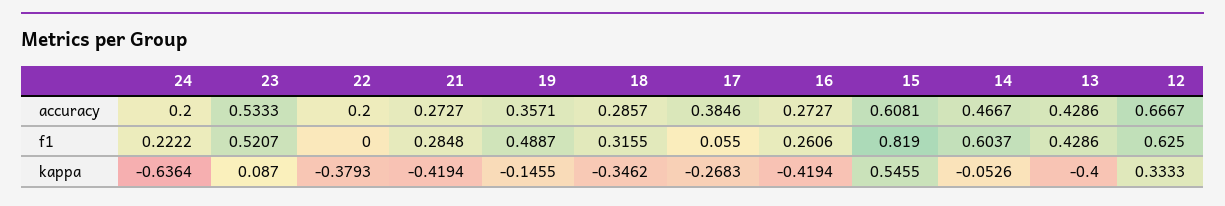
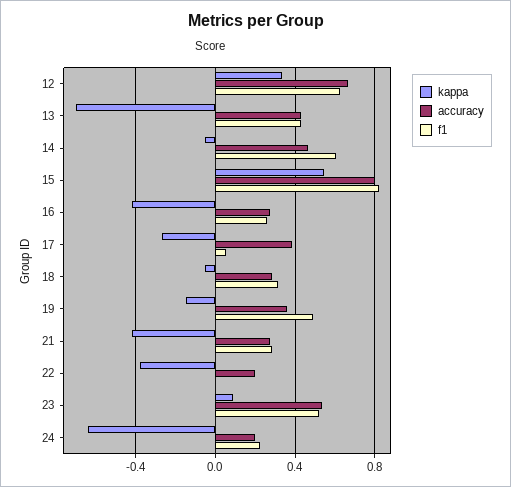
accuracy, 15: 0.6081 -> 0.8
kappa, 18: -0.3462 -> -0.05
kappa, 13: -0.4 -> -0.7

